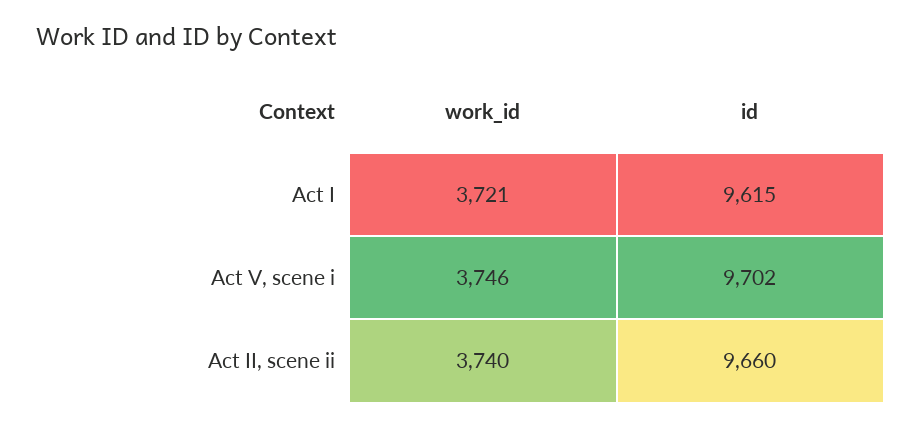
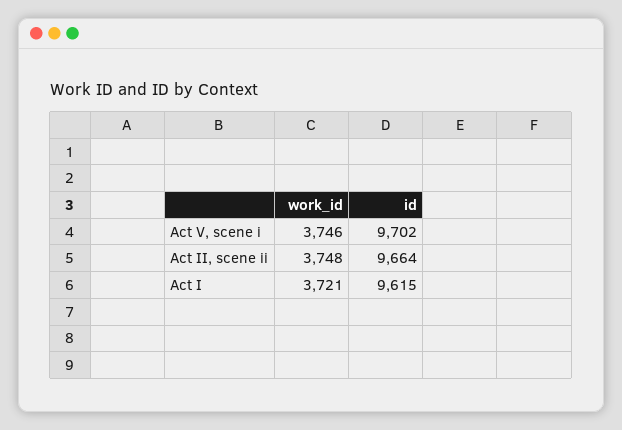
work_id, Act II, scene ii: 3740 -> 3748
id, Act II, scene ii: 9660 -> 9664

